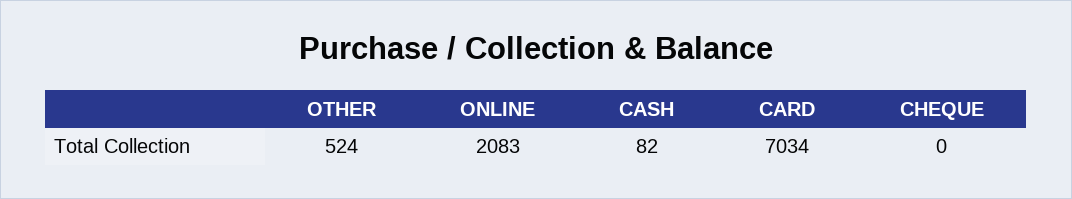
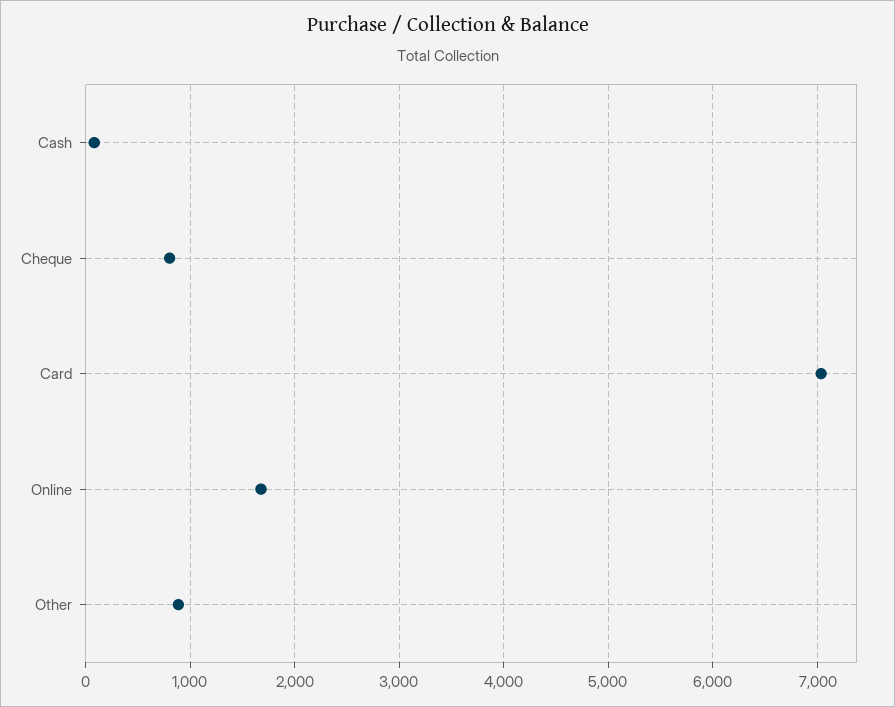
OTHER: 524 -> 900
ONLINE: 2083 -> 1700
CHEQUE: 0 -> 800

